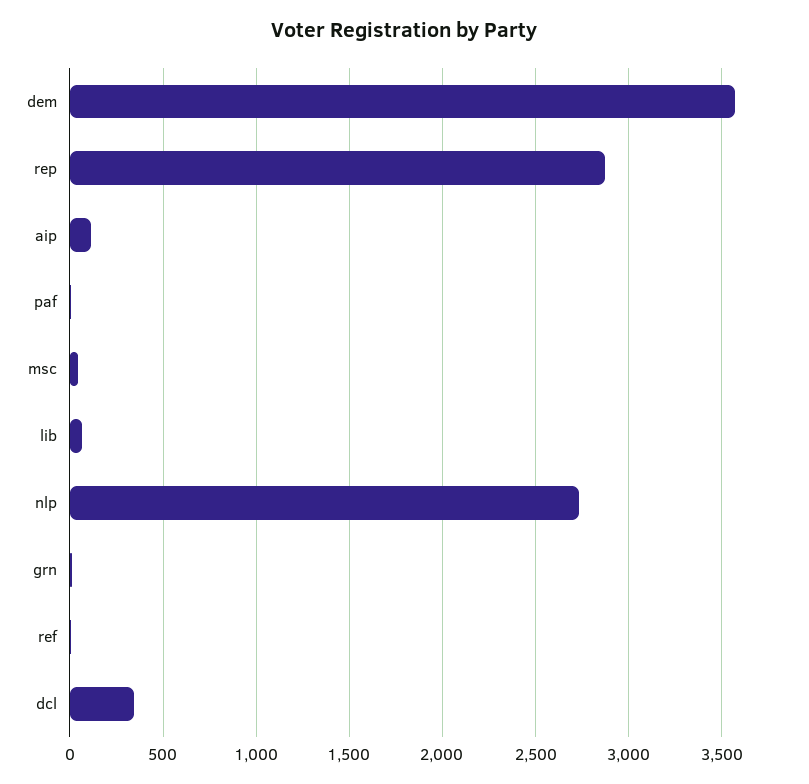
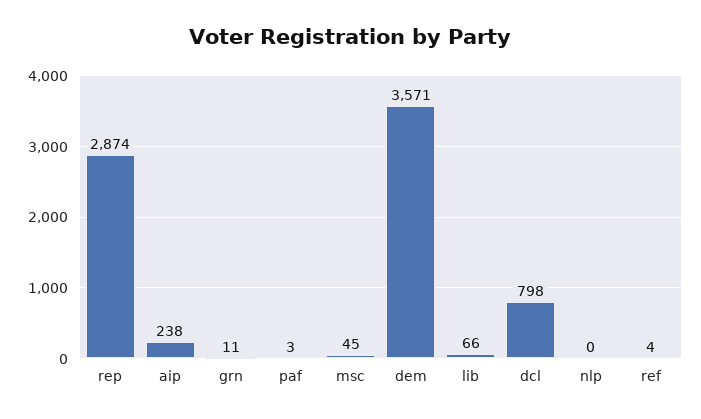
aip: 100 -> 238
nlp: 2750 -> 0
dcl: 350 -> 798

